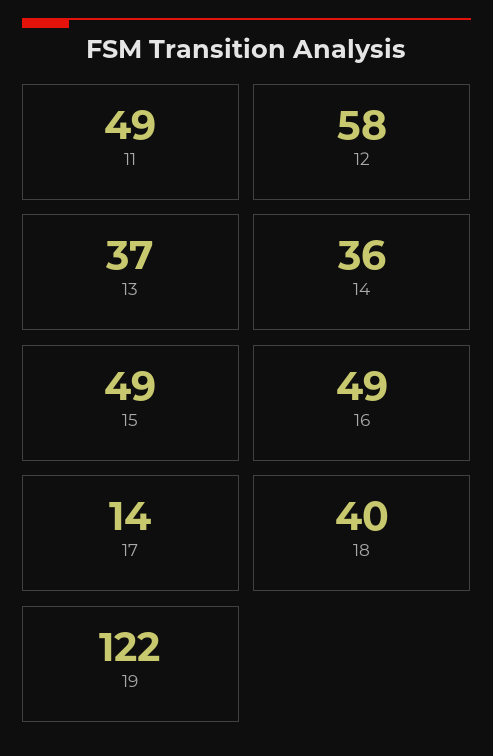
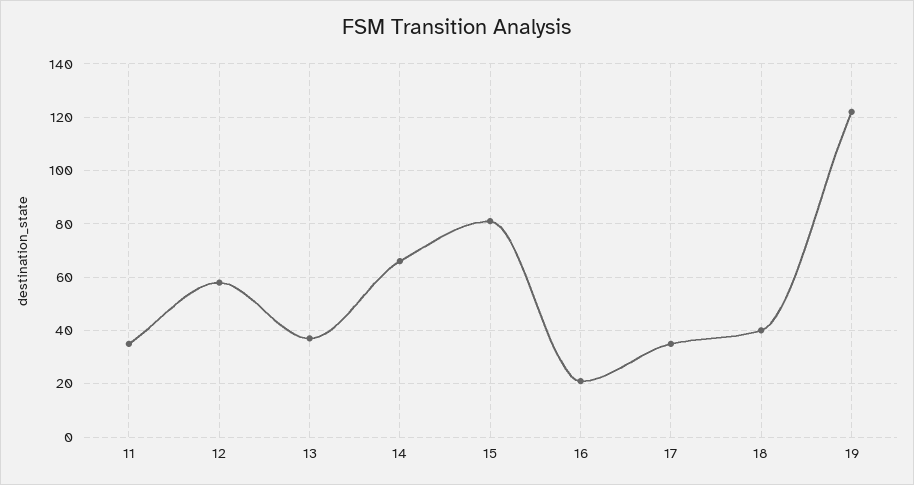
11: 49 -> 35
14: 36 -> 65
15: 49 -> 80
16: 49 -> 20
17: 14 -> 35

